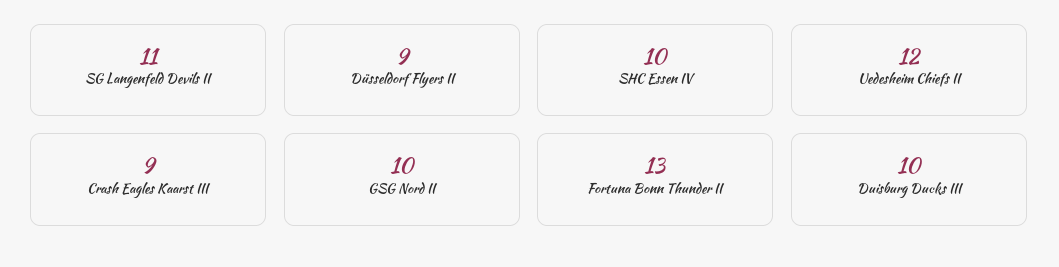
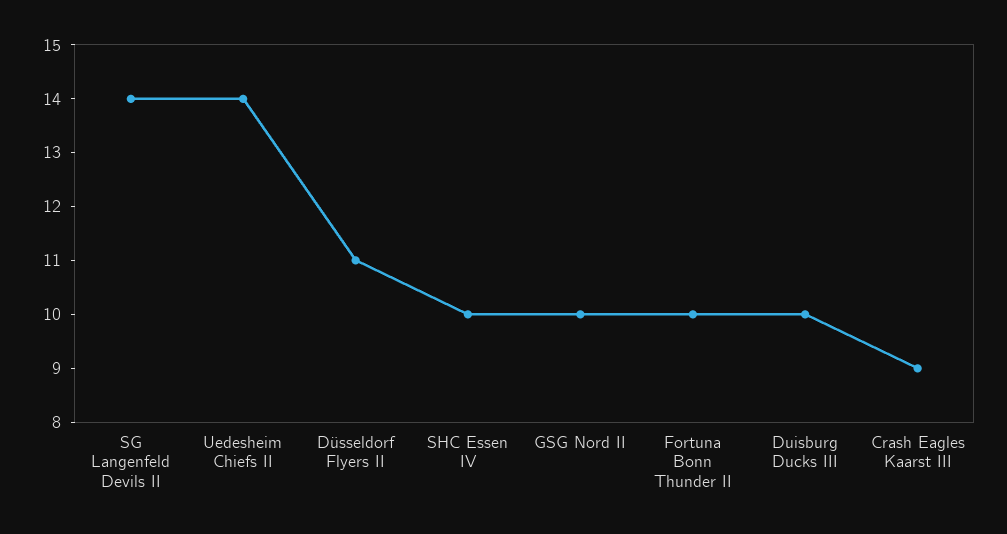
SG Langenfeld Devils II: 11 -> 14
Düsseldorf Flyers II: 9 -> 11
Uedesheim Chiefs II: 12 -> 14
Fortuna Bonn Thunder II: 13 -> 10

